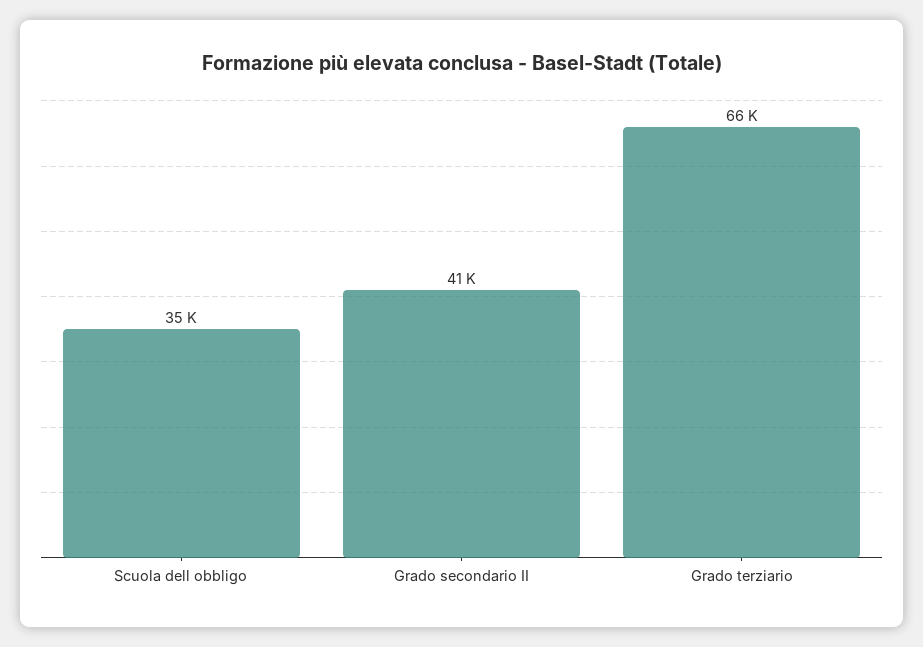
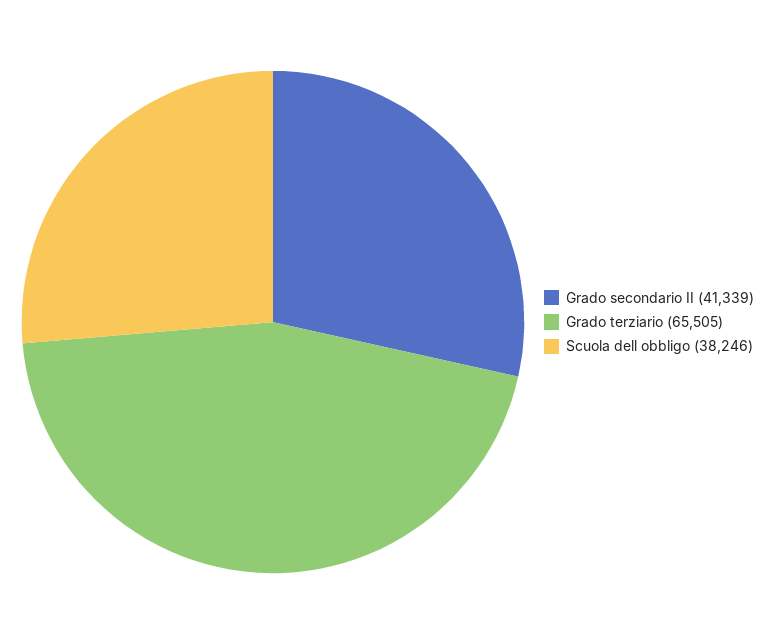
Scuola dell obbligo: 35000 -> 38246

